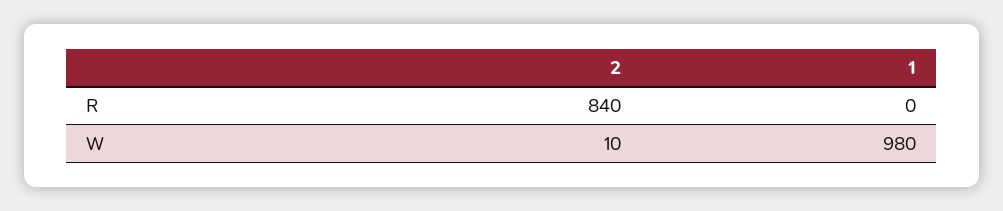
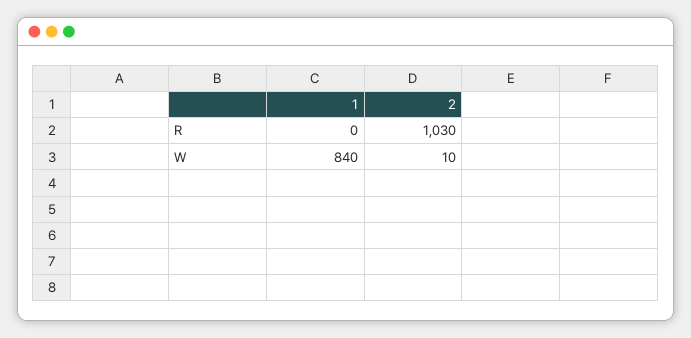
2, R: 840 -> 1030
1, W: 980 -> 840

